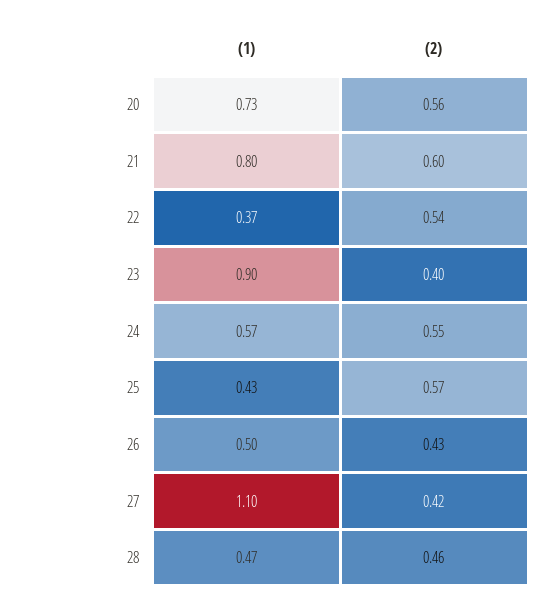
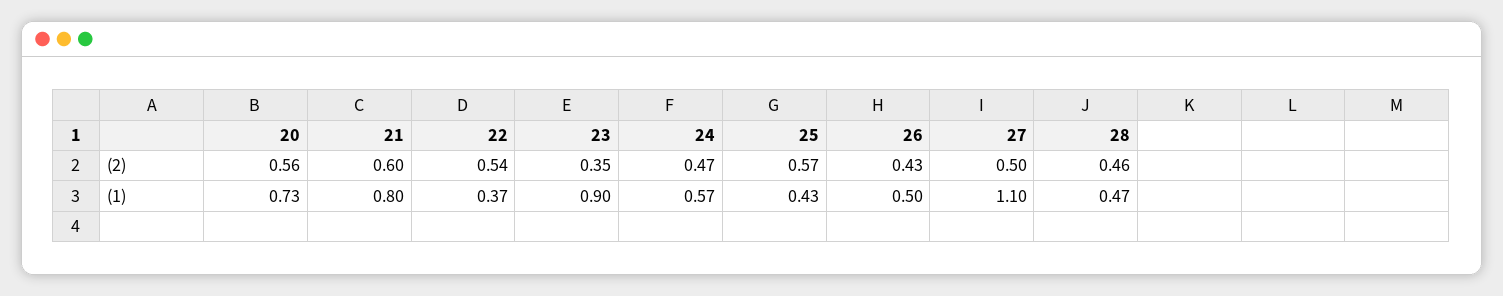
(2), 23: 0.4 -> 0.35
(2), 24: 0.55 -> 0.47
(2), 27: 0.42 -> 0.5

